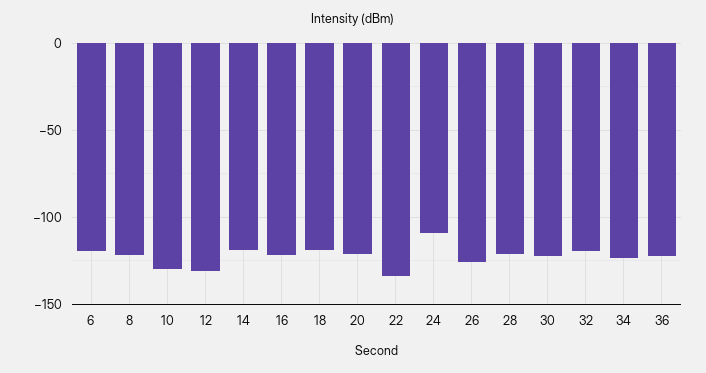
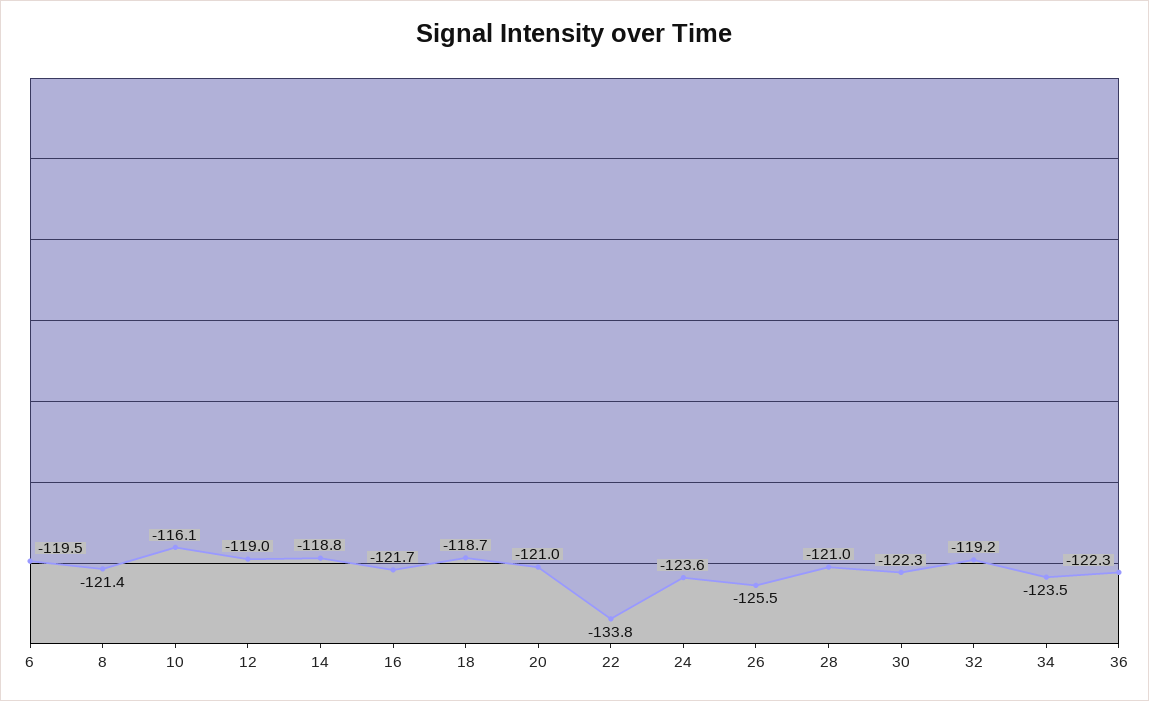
10: -130 -> -116.1
12: -130 -> -119
24: -110 -> -123.6

